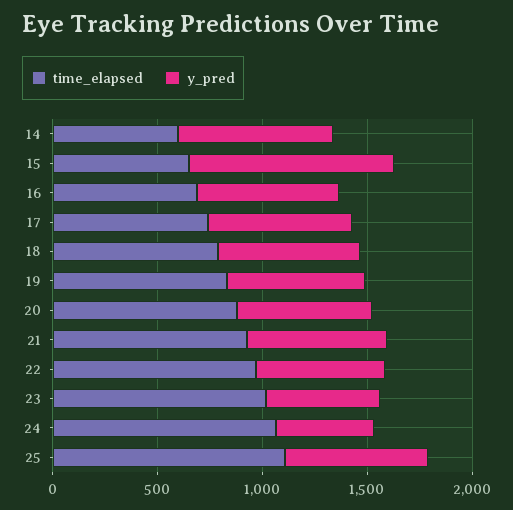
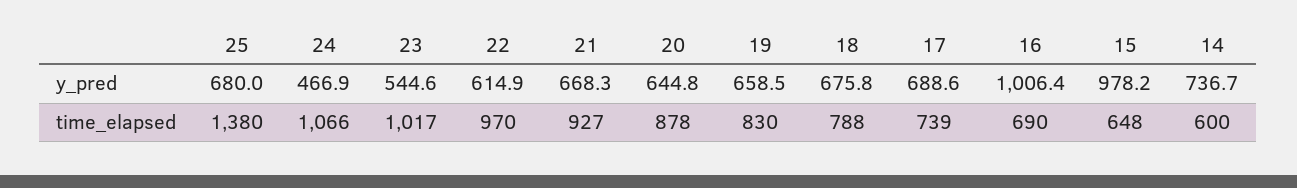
y_pred, 16: 700 -> 1006.4
time_elapsed, 25: 1100 -> 1380

